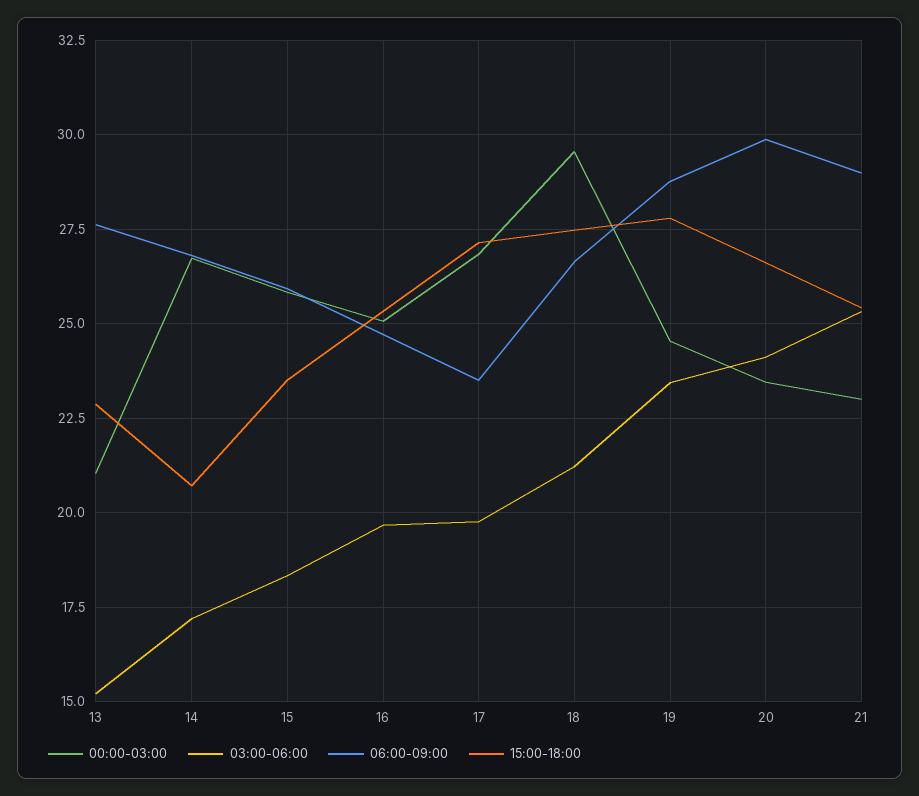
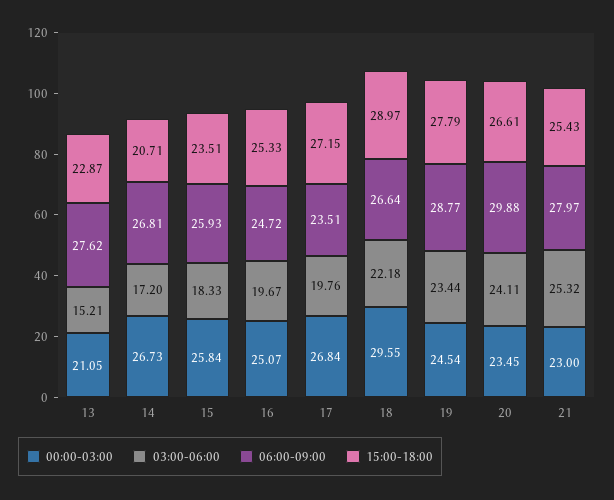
03:00-06:00, 18: 21.25 -> 22.18
15:00-18:00, 18: 27.5 -> 28.97
06:00-09:00, 21: 29 -> 27.97

